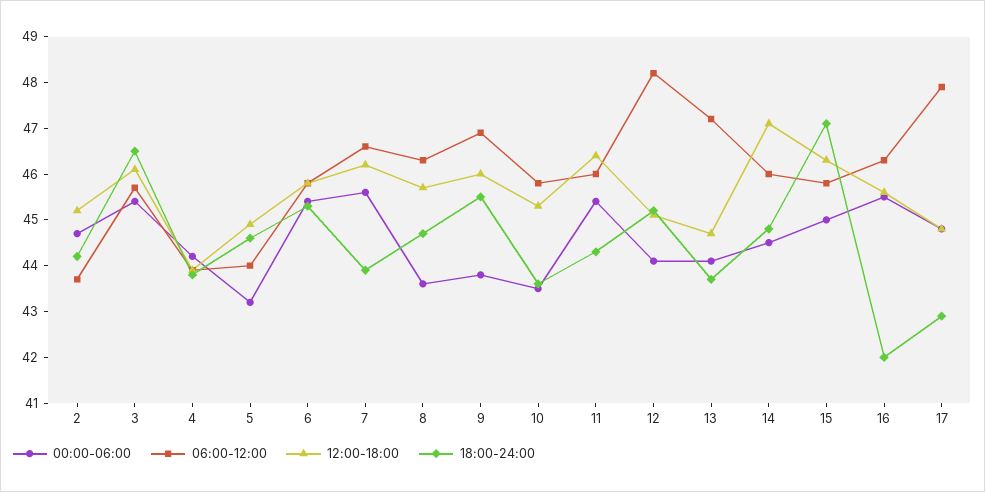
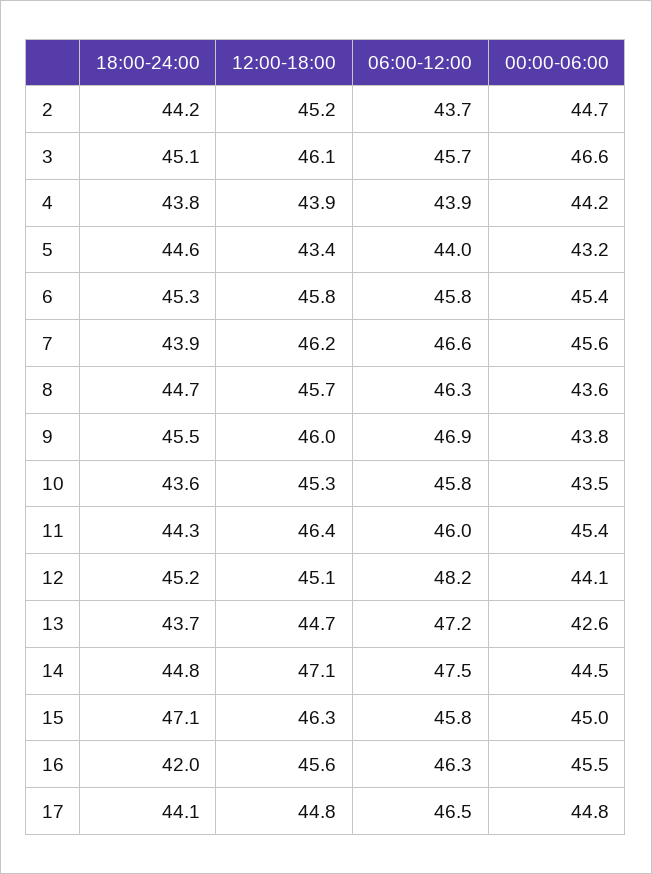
00:00-06:00, 3: 45.5 -> 46.6
18:00-24:00, 3: 46.5 -> 45.1
12:00-18:00, 5: 45 -> 43.4
00:00-06:00, 13: 44 -> 42.6
06:00-12:00, 14: 46 -> 47.5
06:00-12:00, 17: 48 -> 46.5
18:00-24:00, 17: 43 -> 44.1

